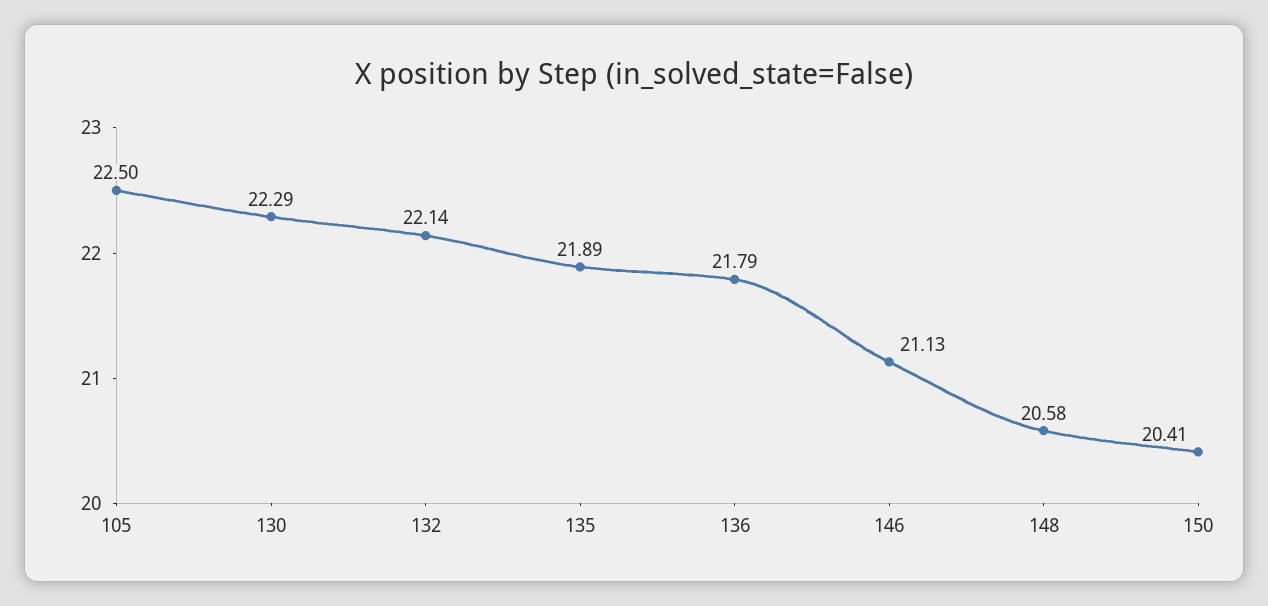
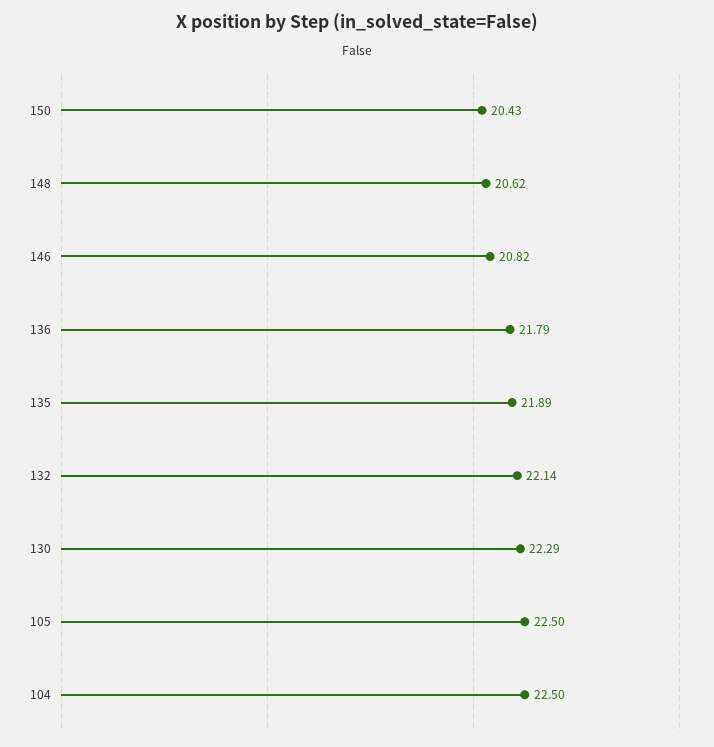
146: 21.13 -> 20.82
148: 20.58 -> 20.62
150: 20.41 -> 20.43
104: none -> 22.5

